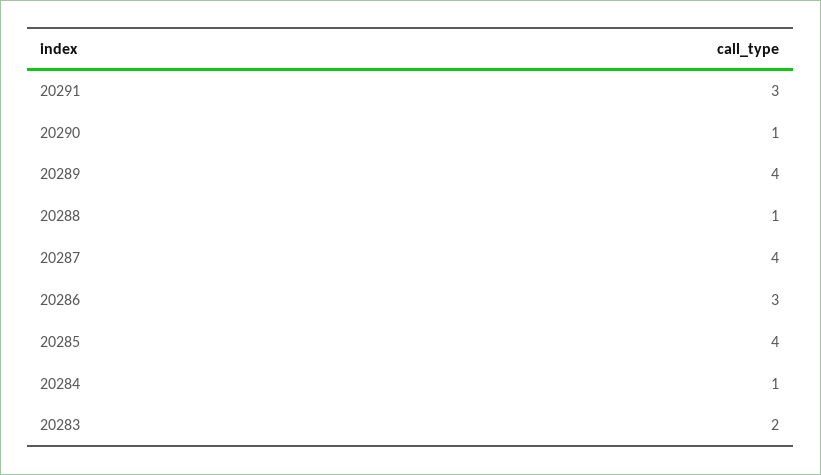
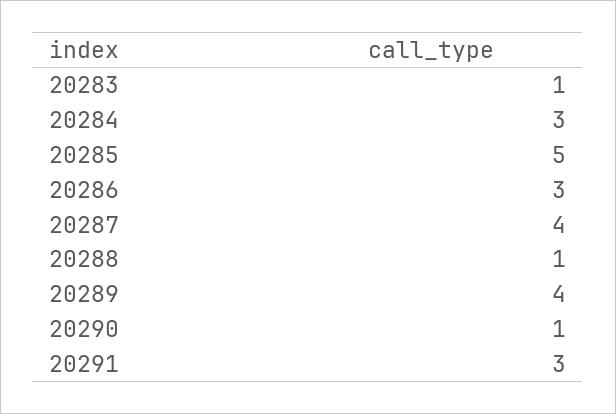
20285: 4 -> 5
20284: 1 -> 3
20283: 2 -> 1

